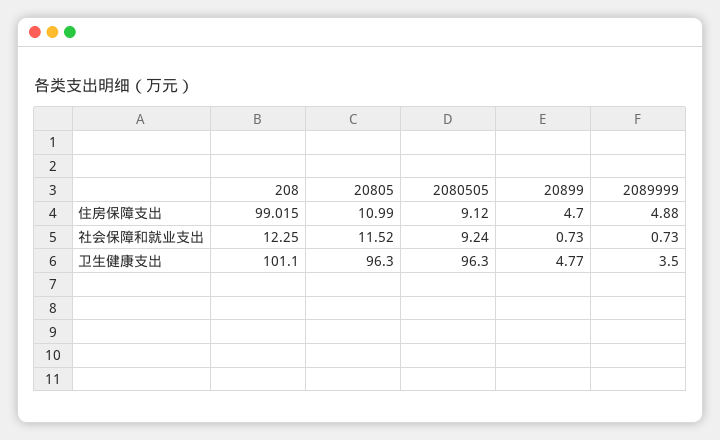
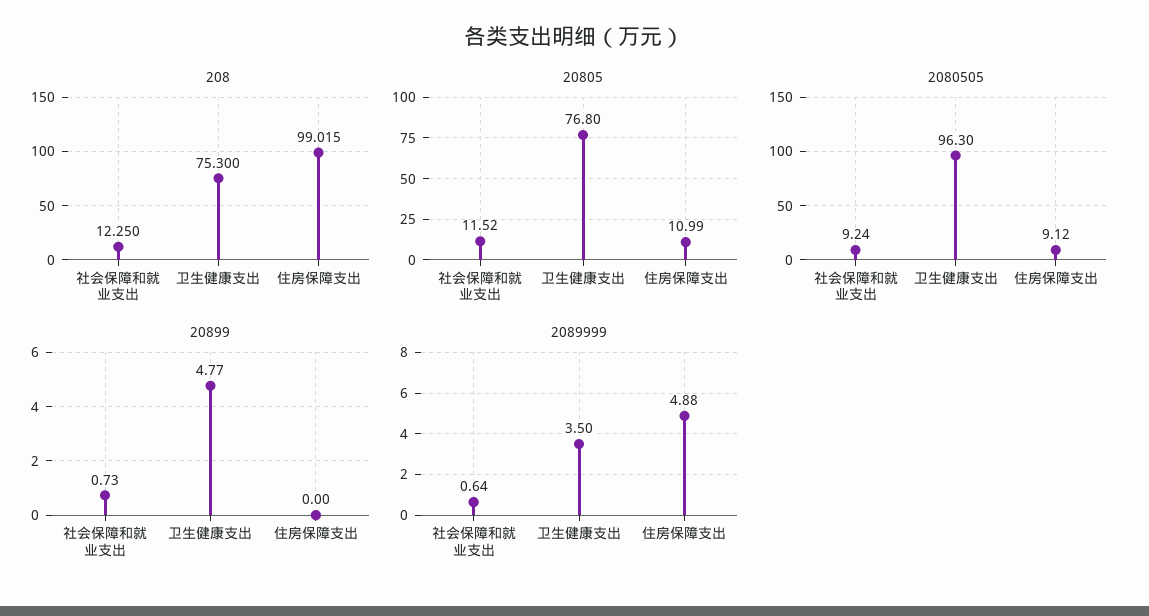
20899, 住房保障支出: 4.7 -> 0
2089999, 社会保障和就业支出: 0.73 -> 0.64
208, 卫生健康支出: 101.1 -> 75.3
20805, 卫生健康支出: 96.3 -> 76.8

